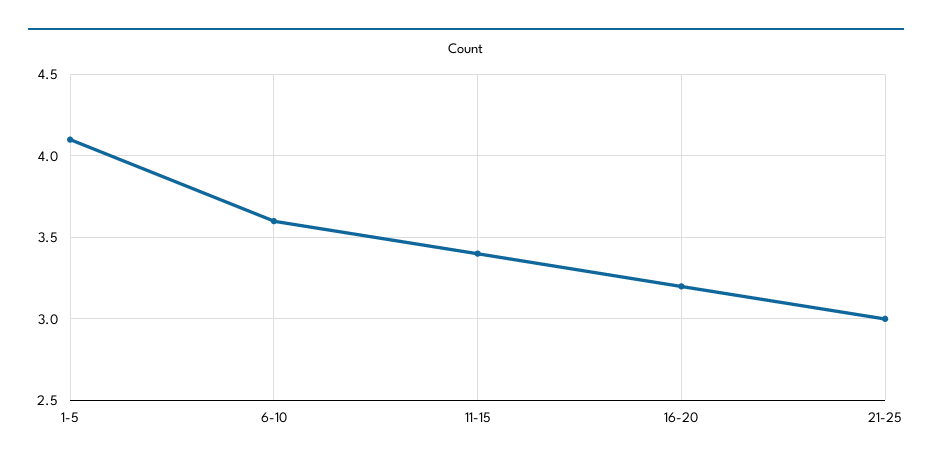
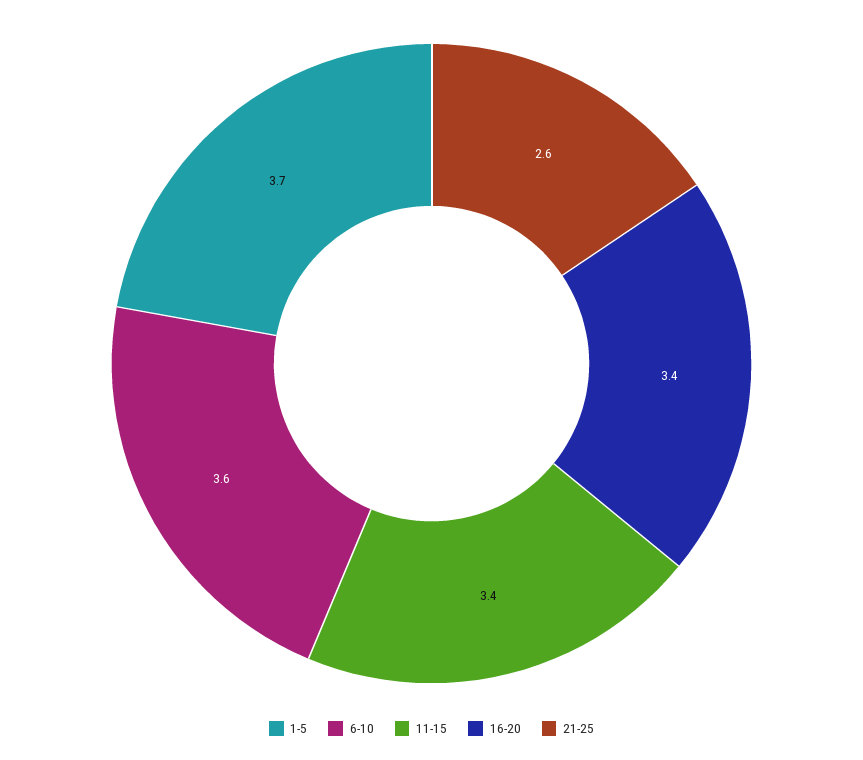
1-5: 4.1 -> 3.7
16-20: 3.2 -> 3.4
21-25: 3 -> 2.6

